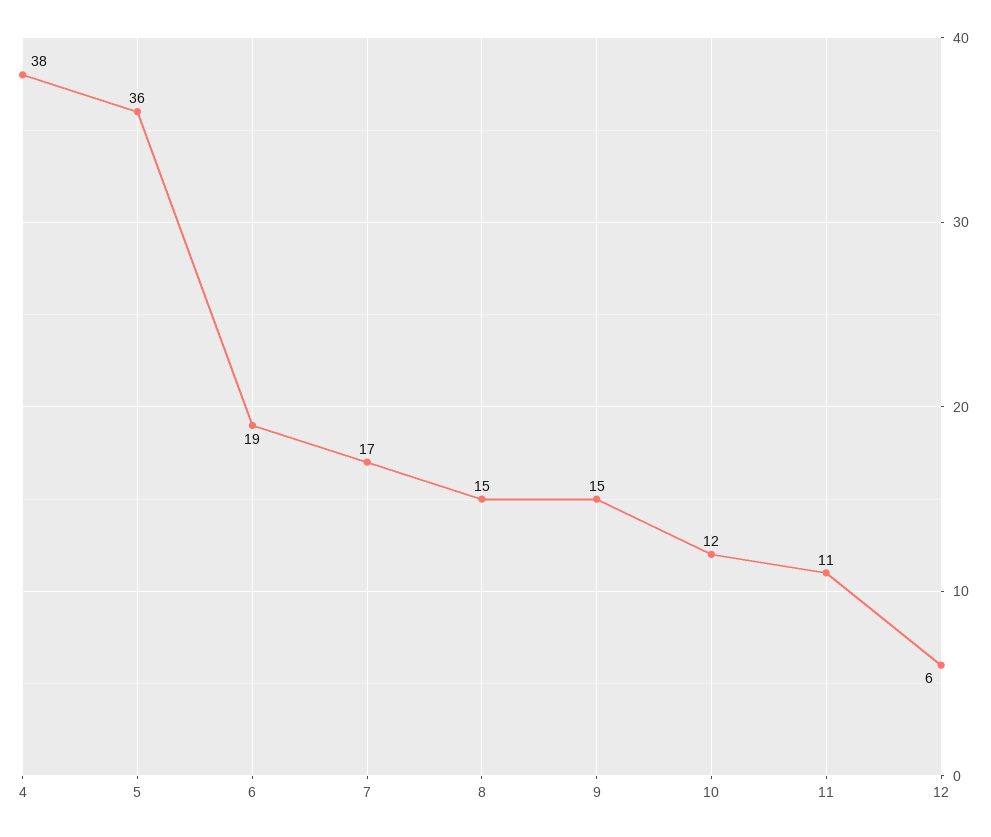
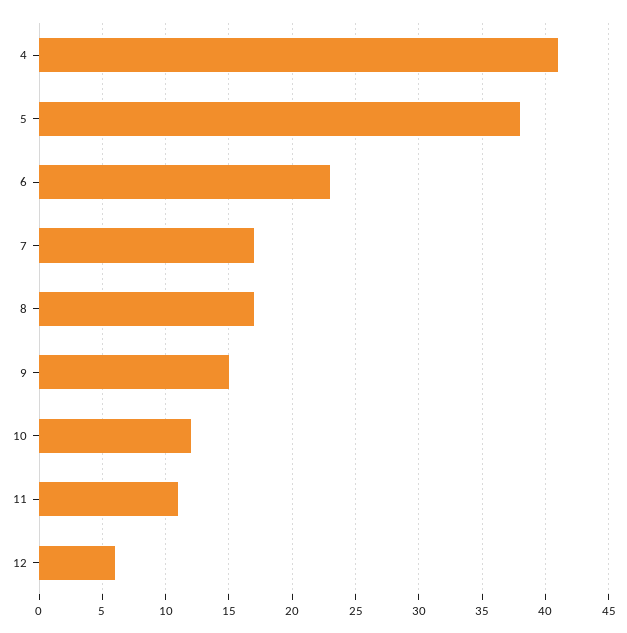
4: 38 -> 41
5: 36 -> 38
6: 19 -> 23
8: 15 -> 17

